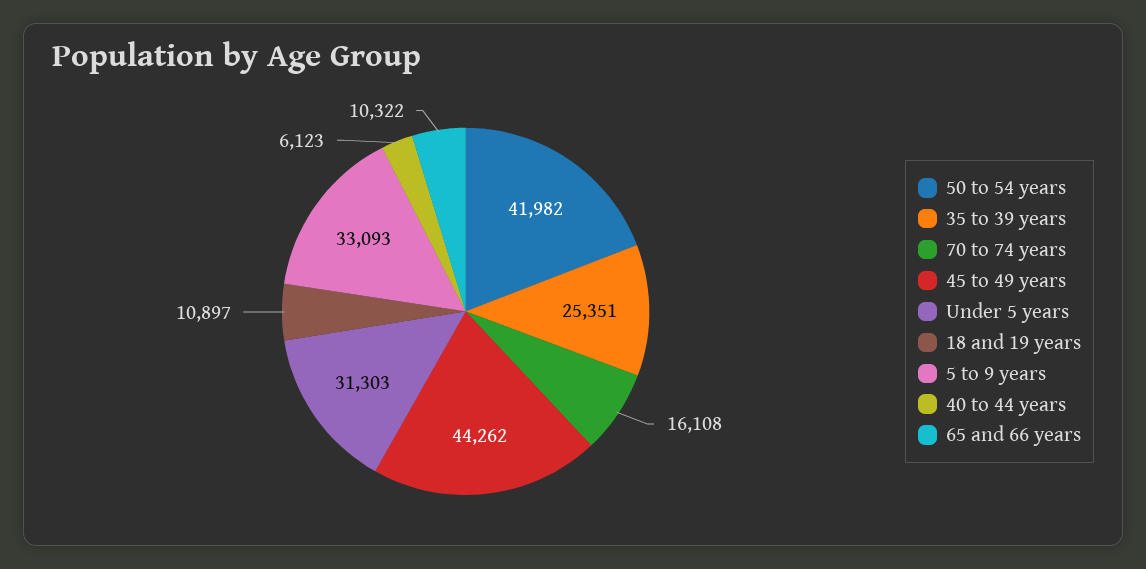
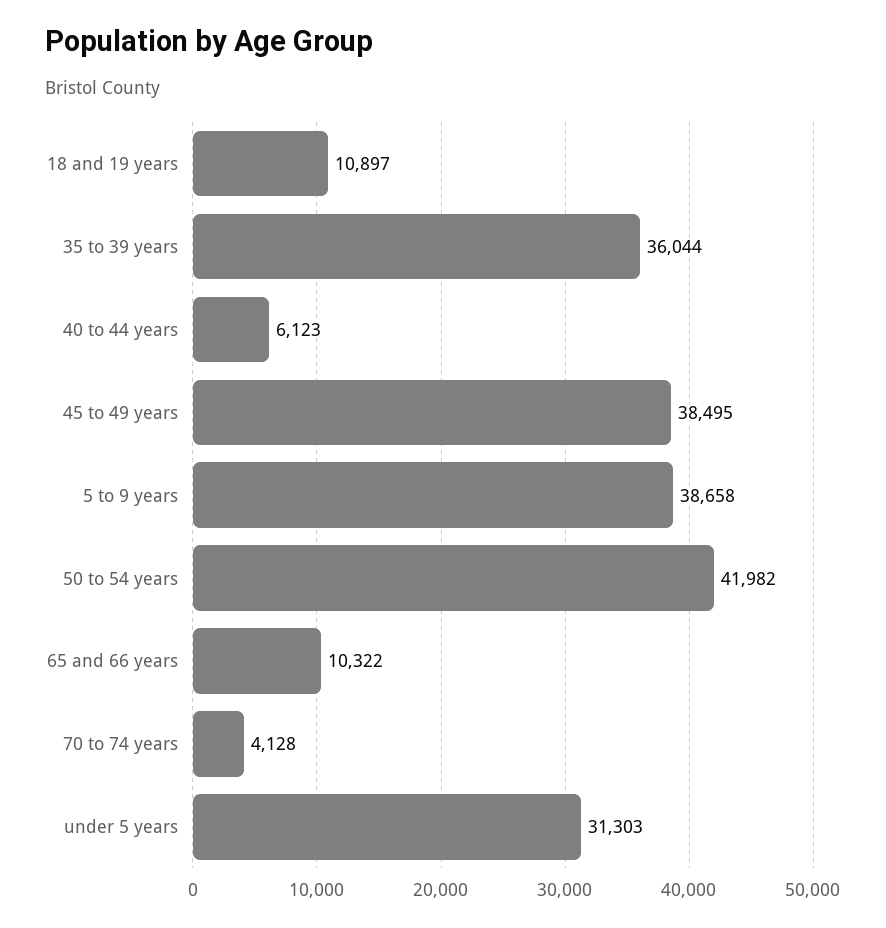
35 to 39 years: 25351 -> 36044
70 to 74 years: 16108 -> 4128
45 to 49 years: 44262 -> 38495
5 to 9 years: 33093 -> 38658

